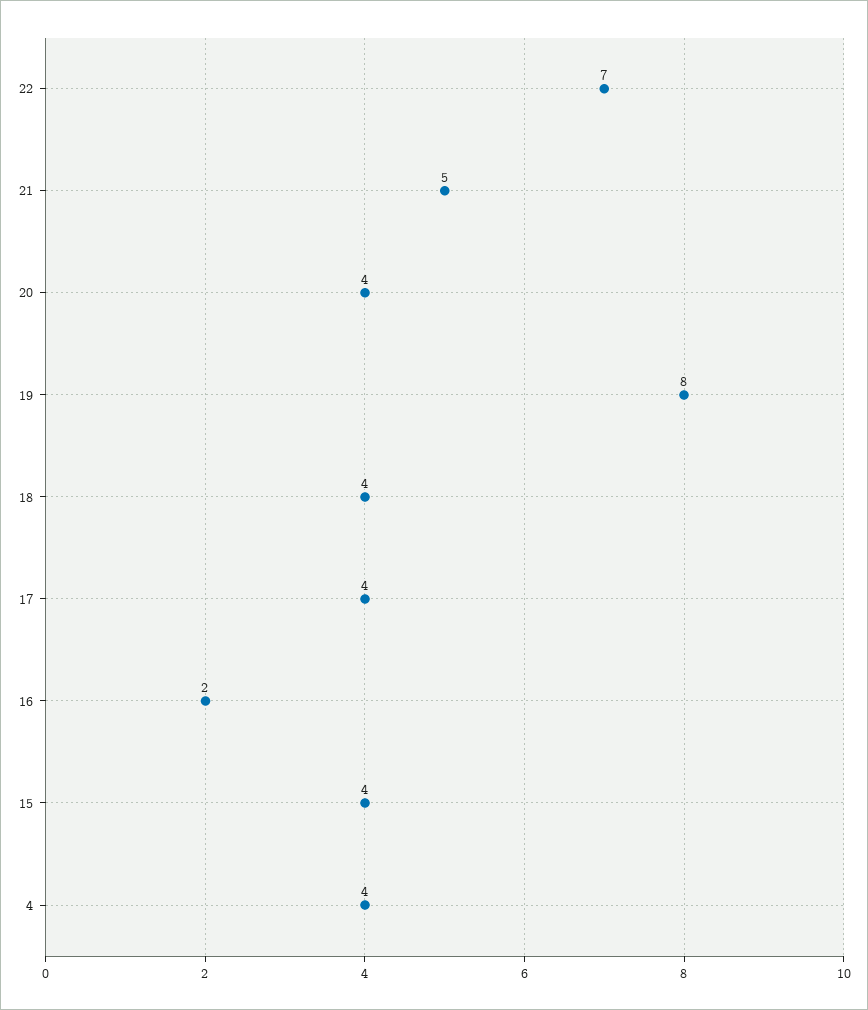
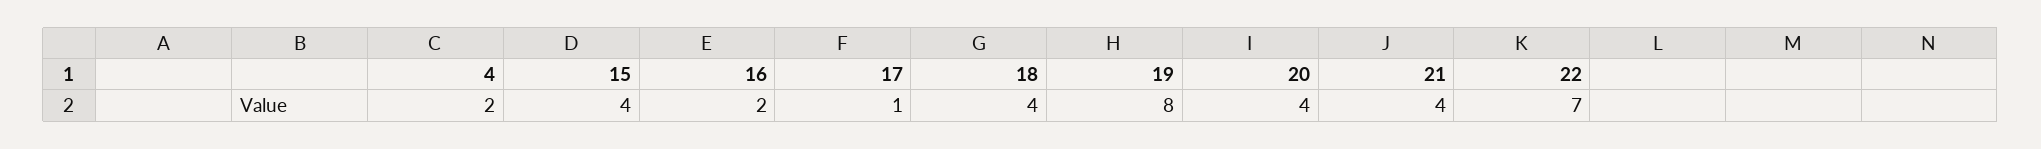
21: 5 -> 4
17: 4 -> 1
4: 4 -> 2

